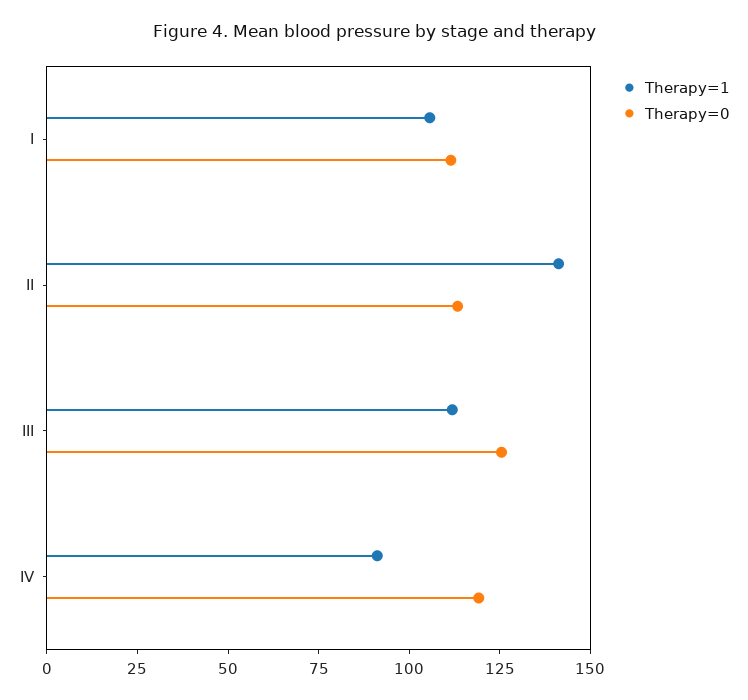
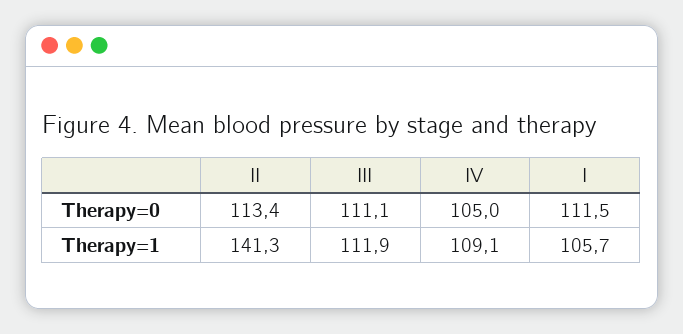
Therapy=0, III: 125 -> 111.1
Therapy=1, IV: 90 -> 109.1
Therapy=0, IV: 120 -> 105

